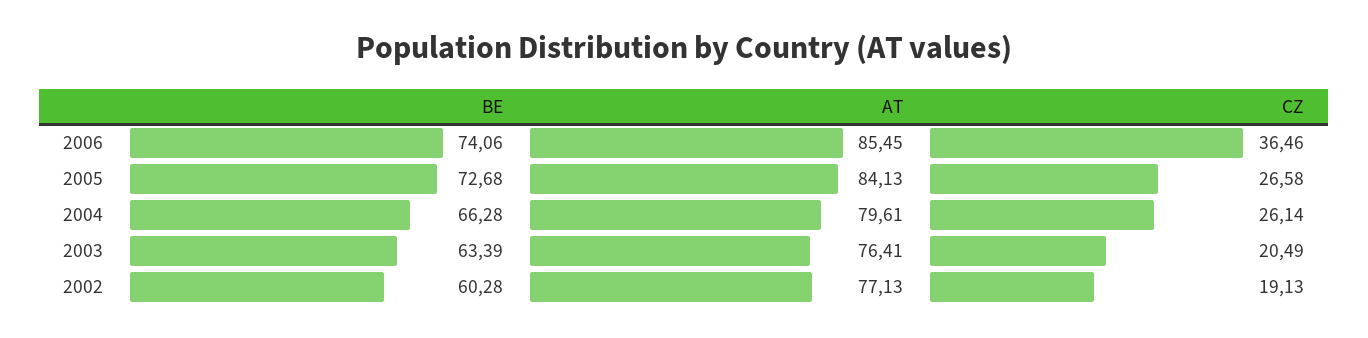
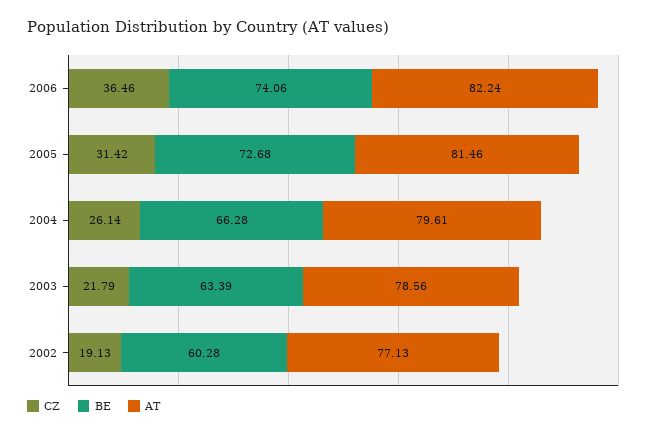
AT, 2006: 85.45 -> 82.24
AT, 2005: 84.13 -> 81.46
CZ, 2005: 26.58 -> 31.42
AT, 2003: 76.41 -> 78.56
CZ, 2003: 20.49 -> 21.79

